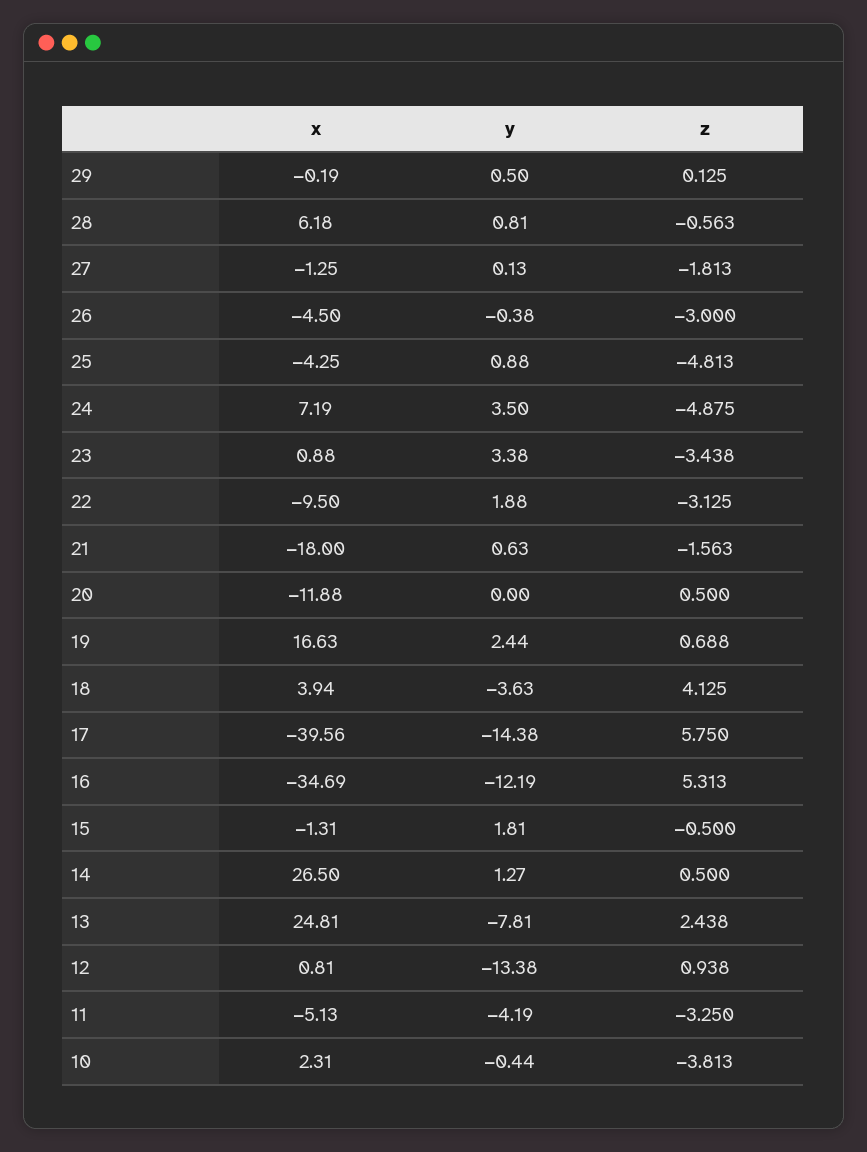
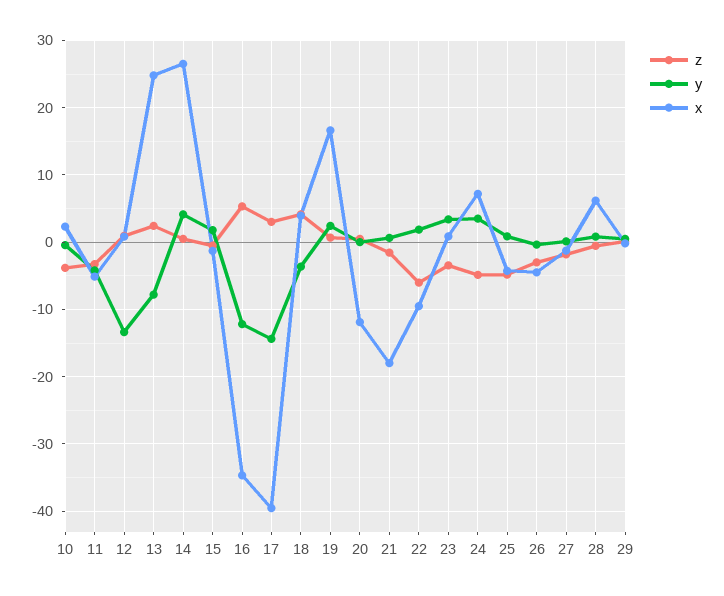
z, 22: -3.125 -> -6
z, 17: 5.75 -> 3
y, 14: 1.27 -> 4

